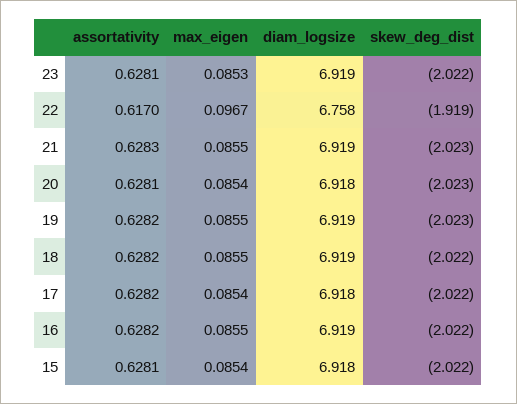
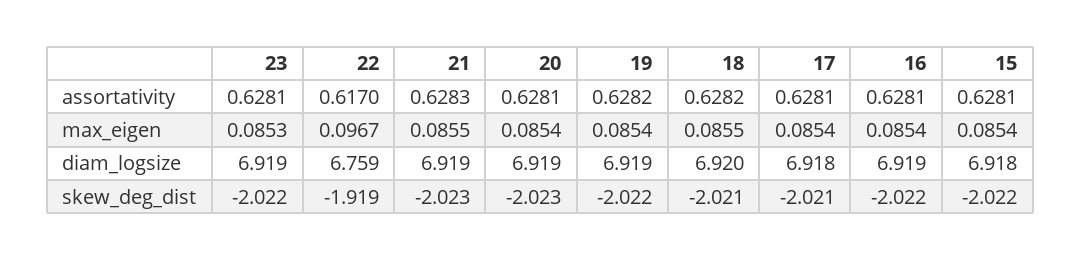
diam_logsize, 22: 6.758 -> 6.759
diam_logsize, 20: 6.918 -> 6.919
max_eigen, 19: 0.0855 -> 0.0854
skew_deg_dist, 19: -2.023 -> -2.022
diam_logsize, 18: 6.919 -> 6.92
skew_deg_dist, 18: -2.022 -> -2.021
assortativity, 17: 0.6282 -> 0.6281
skew_deg_dist, 17: -2.022 -> -2.021
assortativity, 16: 0.6282 -> 0.6281
max_eigen, 16: 0.0855 -> 0.0854

